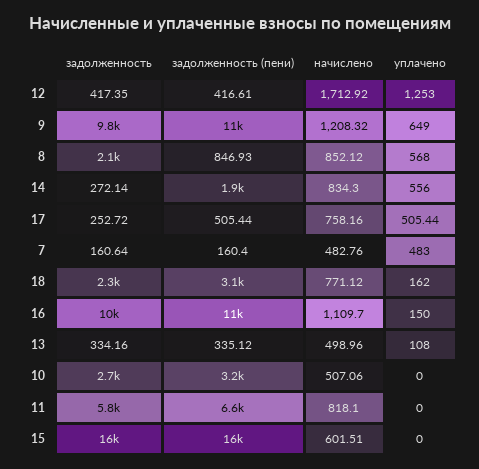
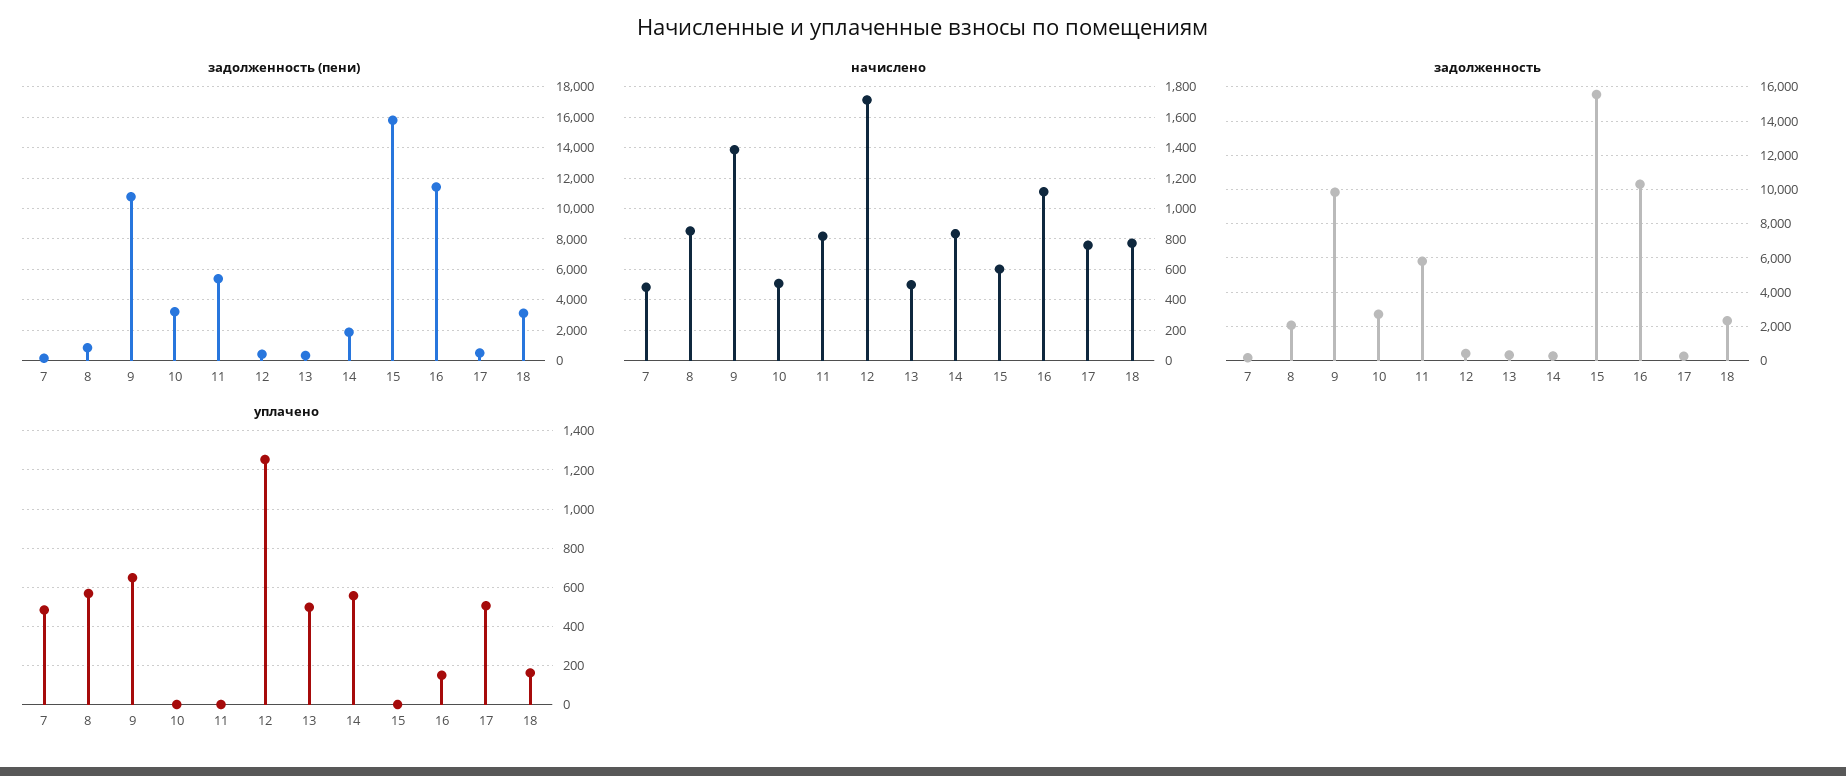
начислено, 9: 1208.32 -> 1400
уплачено, 13: 108 -> 500
задолженность (пени), 11: 6600 -> 5500

